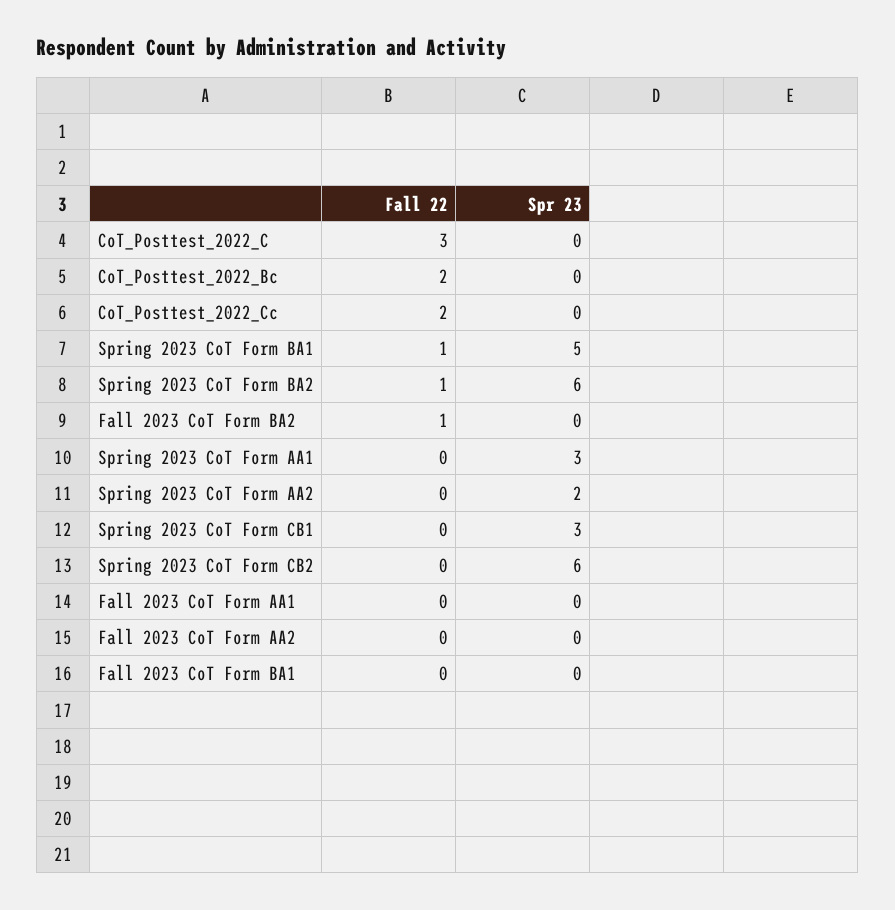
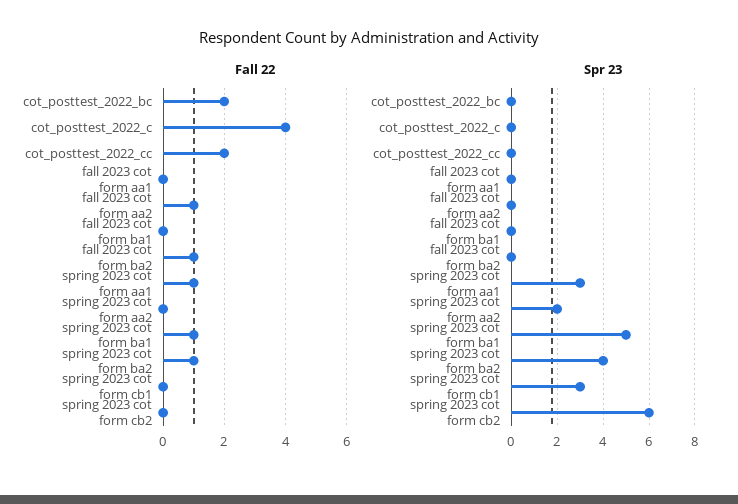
Fall 22, CoT_Posttest_2022_C: 3 -> 4
Spr 23, Spring 2023 CoT Form BA2: 6 -> 4
Fall 22, Spring 2023 CoT Form AA1: 0 -> 1
Fall 22, Fall 2023 CoT Form AA2: 0 -> 1

